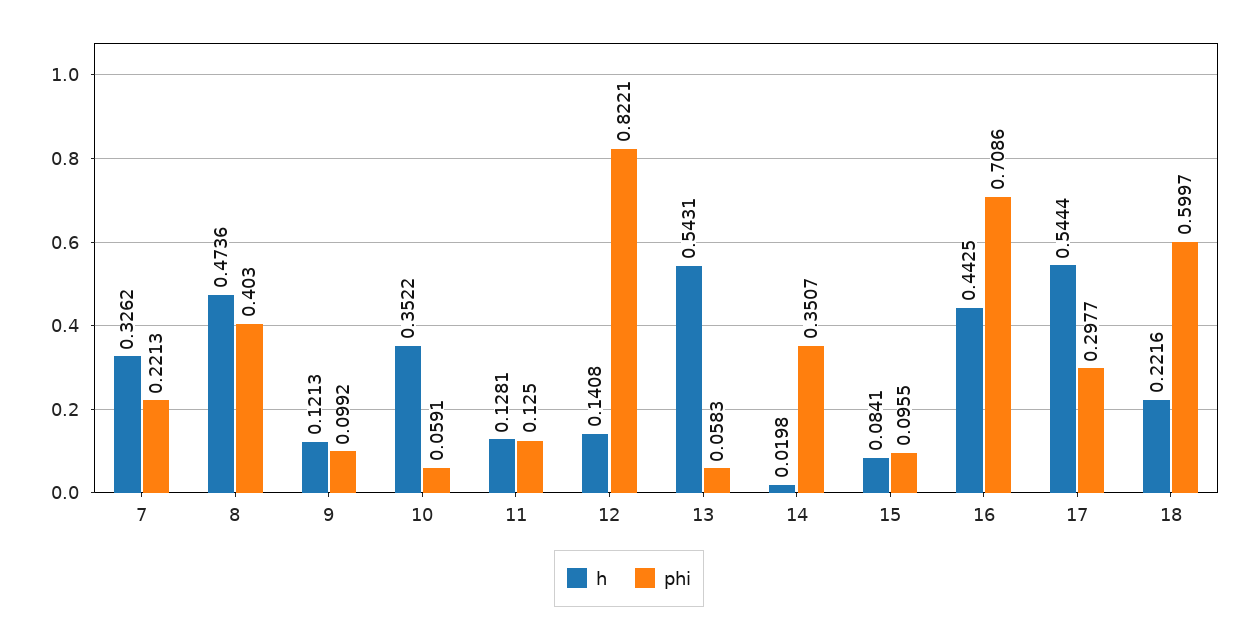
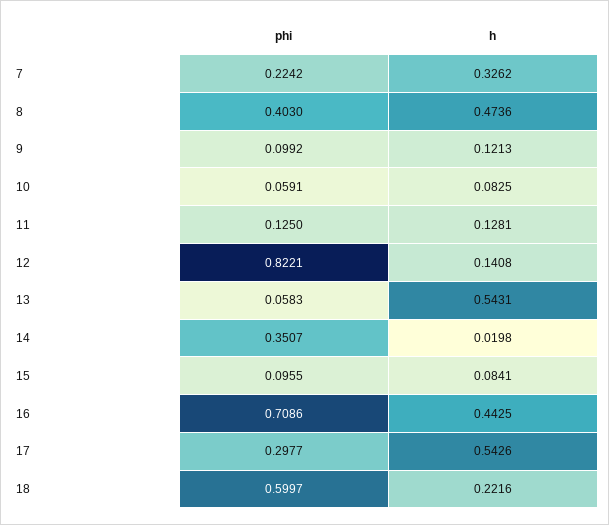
phi, 7: 0.2213 -> 0.2242
h, 10: 0.3522 -> 0.0825
h, 17: 0.5444 -> 0.5426

